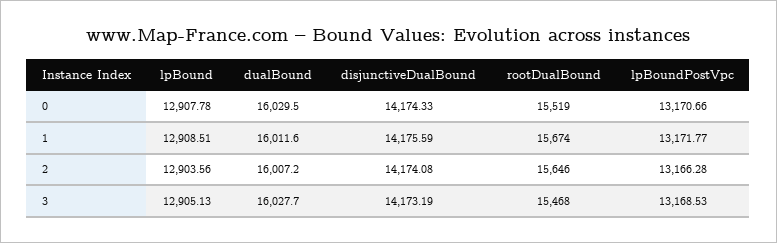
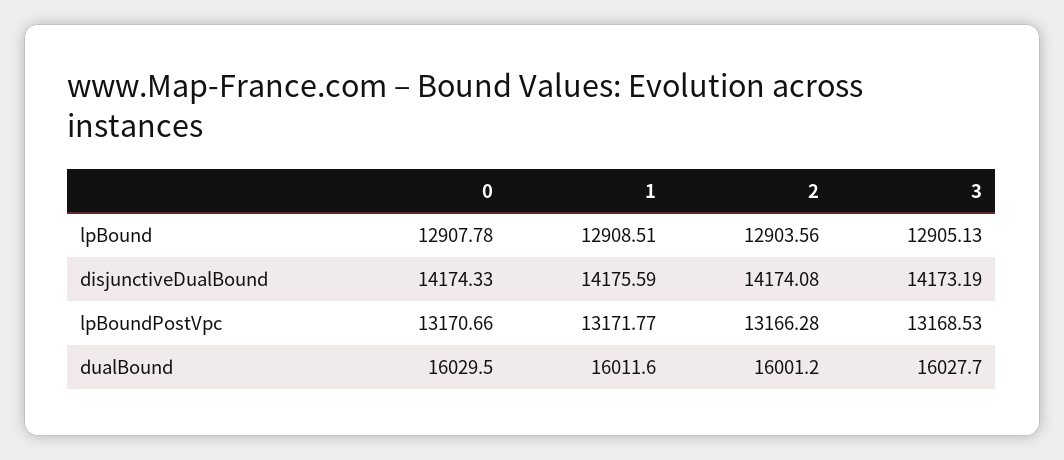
rootDualBound, 0: 15519 -> none
rootDualBound, 1: 15674 -> none
dualBound, 2: 16007.2 -> 16001.2
rootDualBound, 2: 15646 -> none
rootDualBound, 3: 15468 -> none

